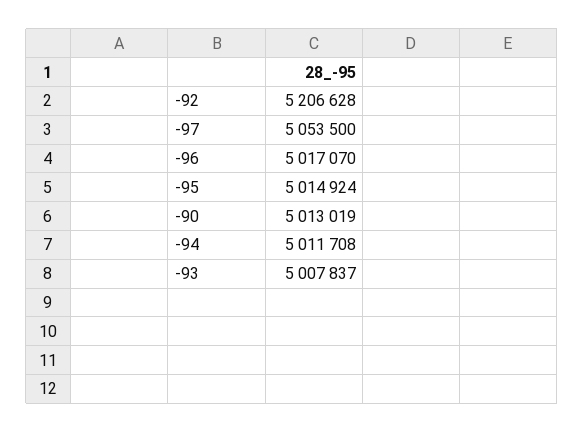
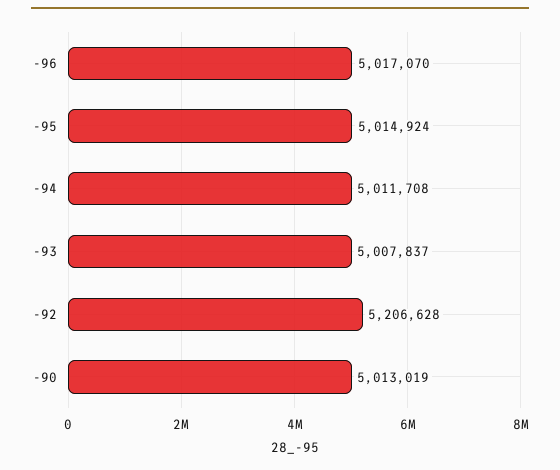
-97: 5053500 -> none

